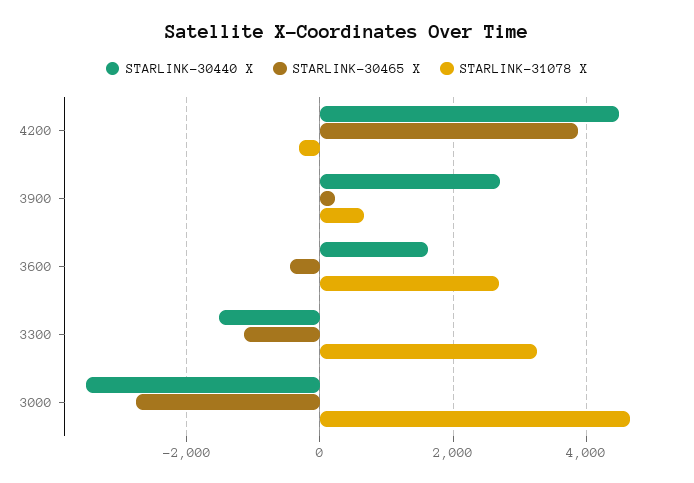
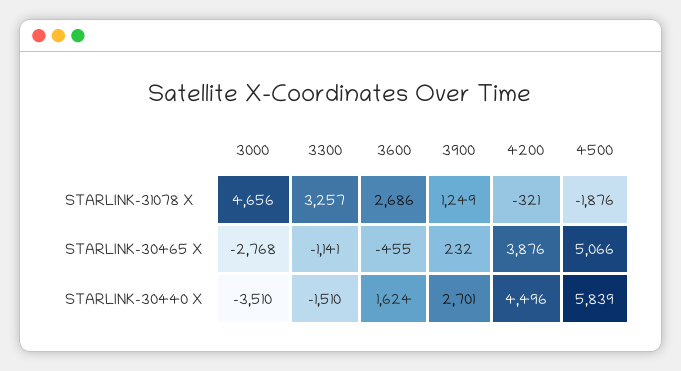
STARLINK-31078 X, 3900: 600 -> 1249
STARLINK-31078 X, 4500: none -> -1876
STARLINK-30465 X, 4500: none -> 5066
STARLINK-30440 X, 4500: none -> 5839

